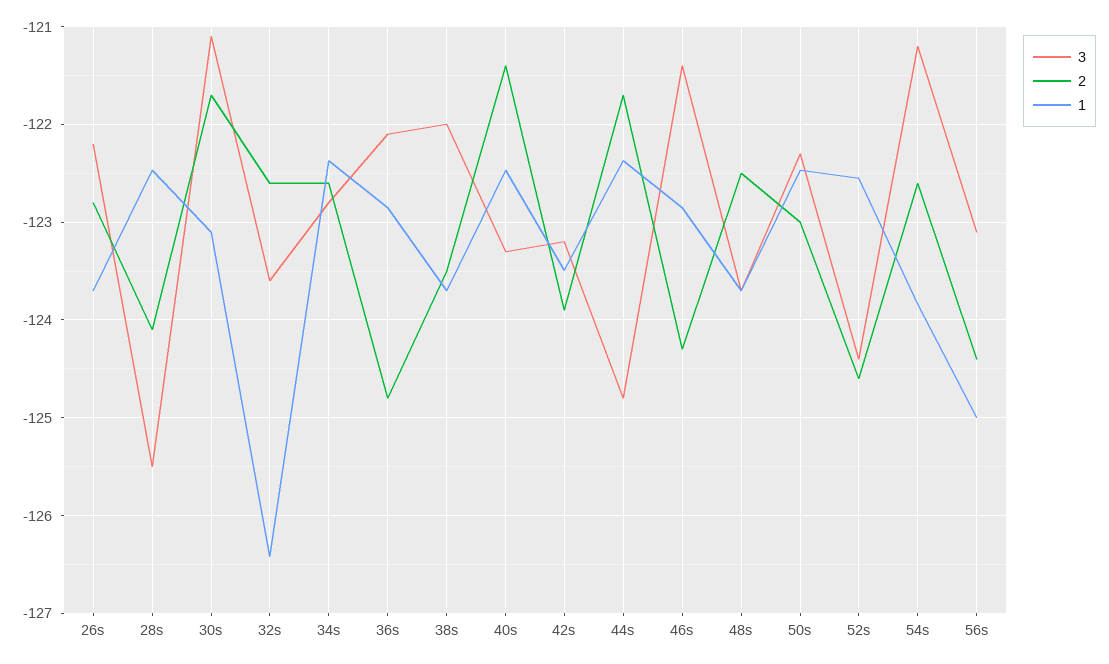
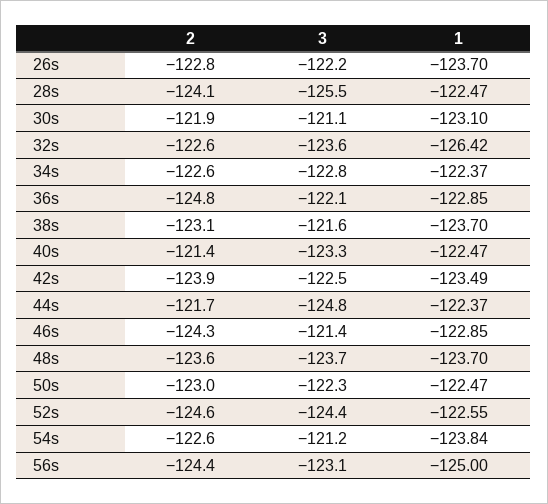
2, 30s: -121.7 -> -121.9
3, 38s: -122 -> -121.6
2, 38s: -123.5 -> -123.1
3, 42s: -123.2 -> -122.5
2, 48s: -122.5 -> -123.6

